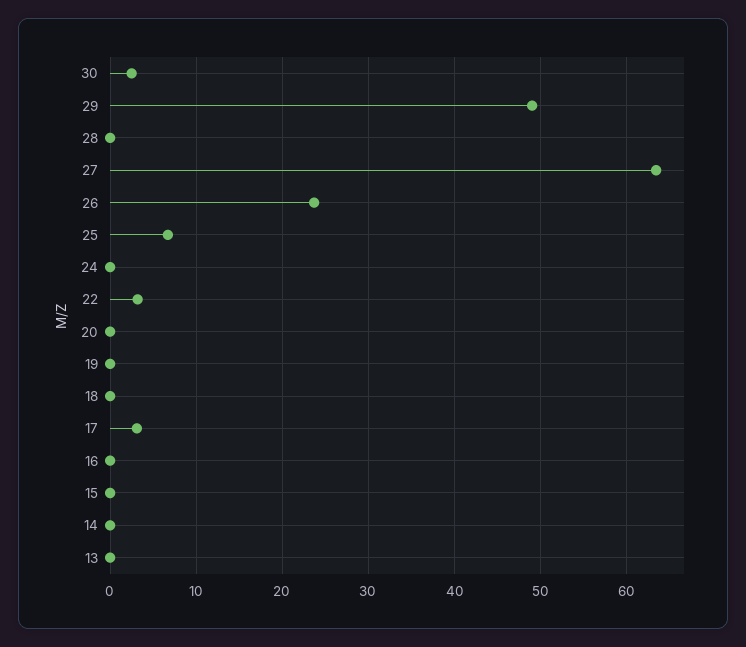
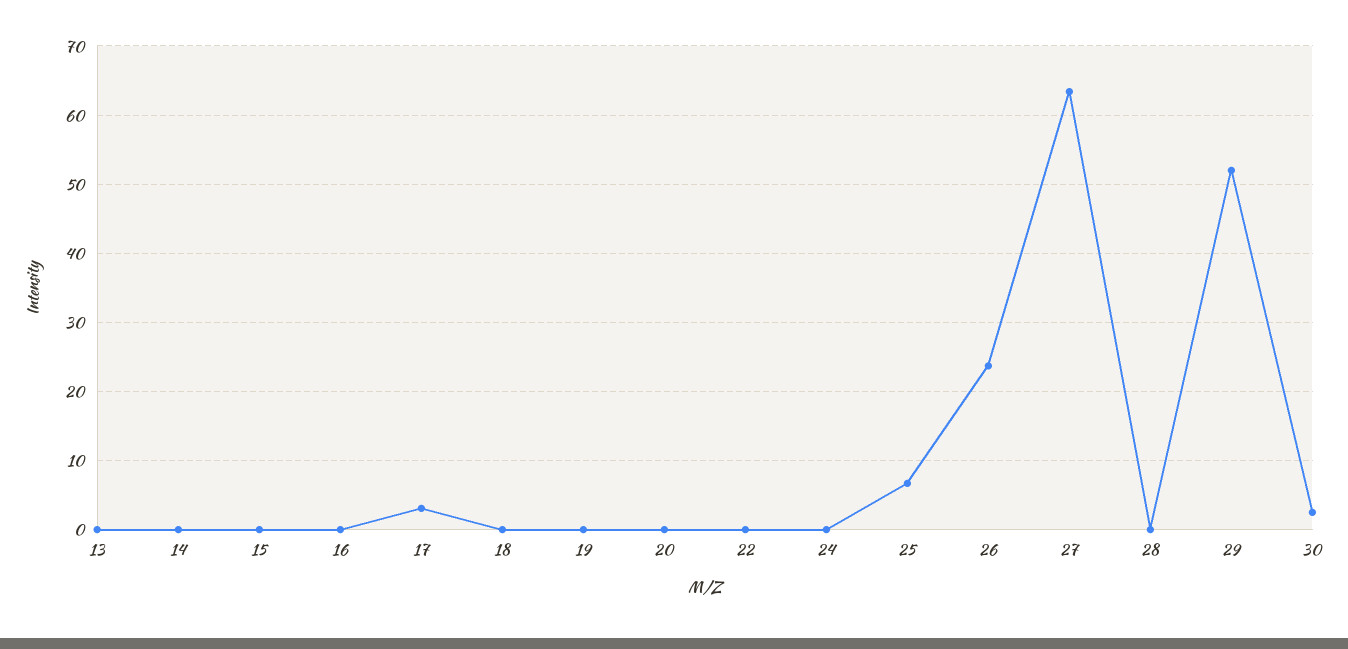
29: 49 -> 52
22: 3 -> 0

